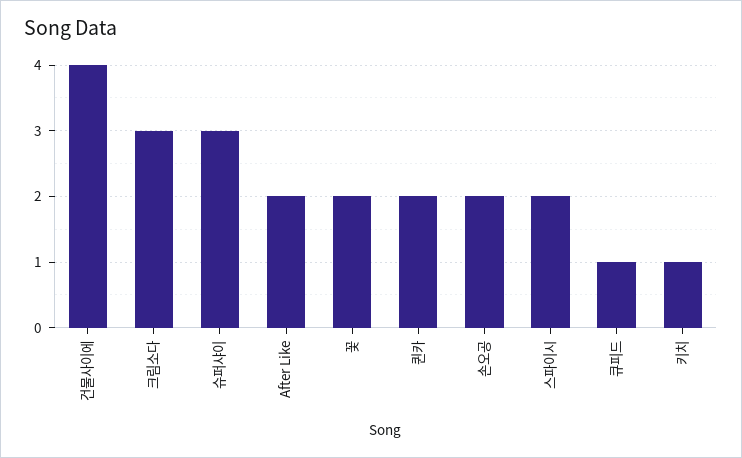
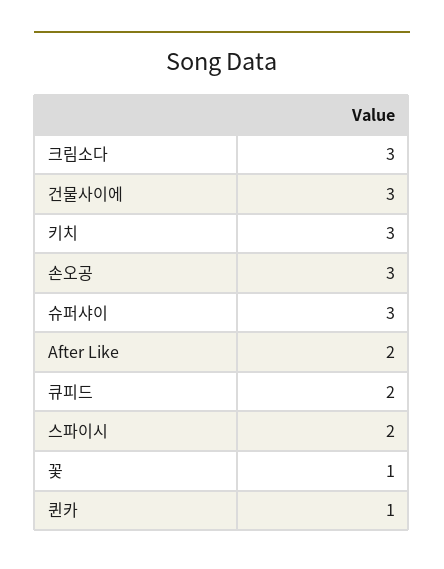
건물사이에: 4 -> 3
꽃: 2 -> 1
퀸카: 2 -> 1
손오공: 2 -> 3
큐피드: 1 -> 2
키치: 1 -> 3

